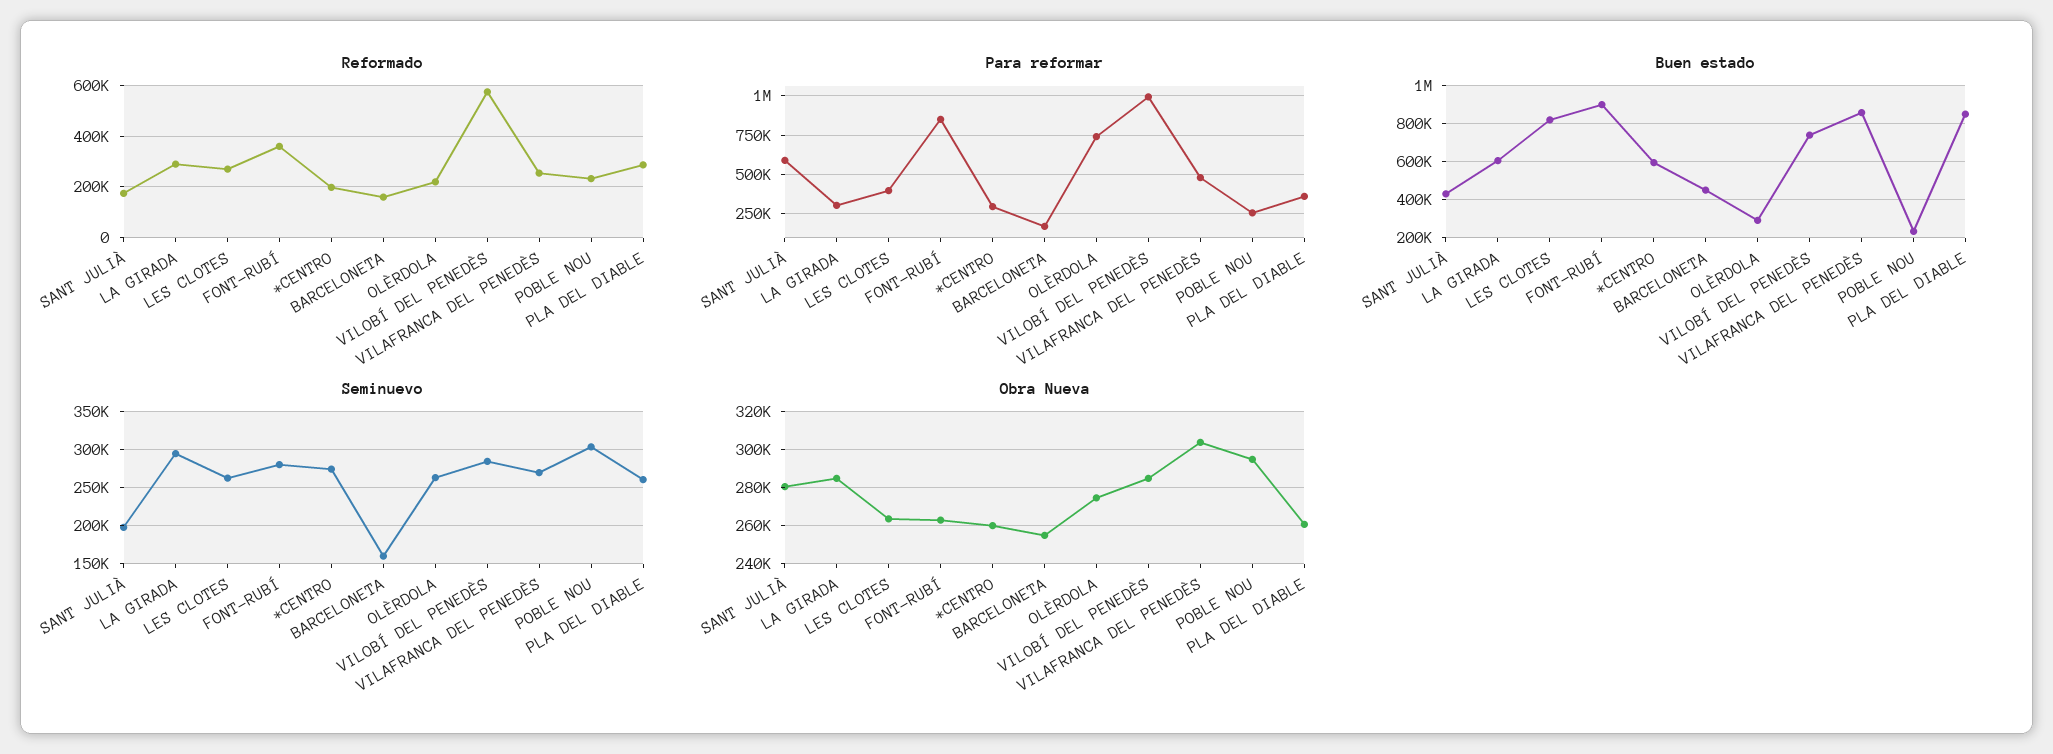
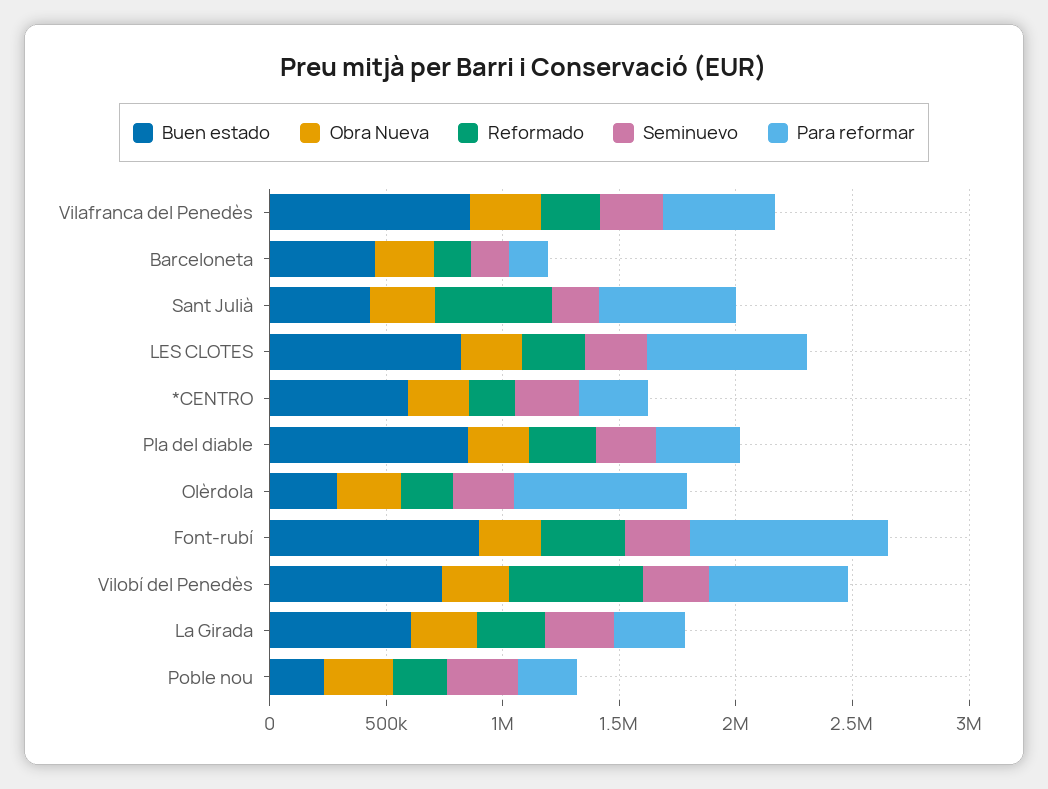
Reformado, SANT JULIÀ: 175000 -> 500000
Para reformar, LES CLOTES: 400000 -> 700000
Para reformar, VILOBÍ DEL PENEDÈS: 1000000 -> 600000

